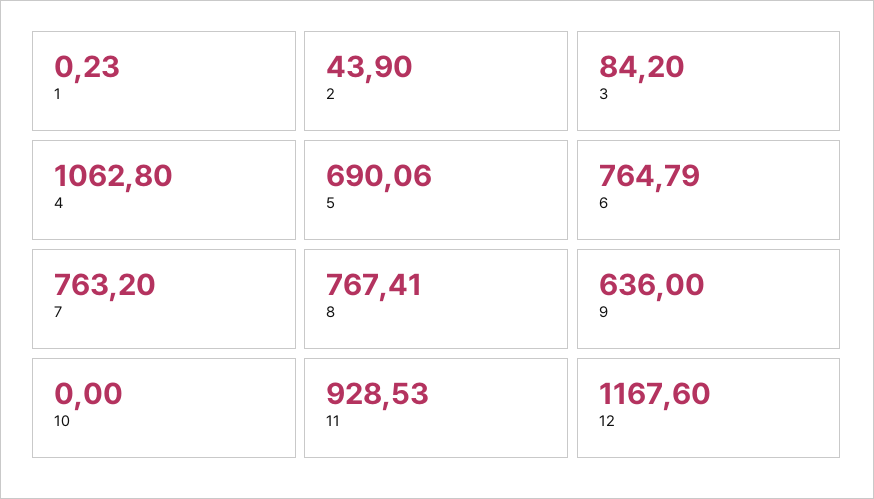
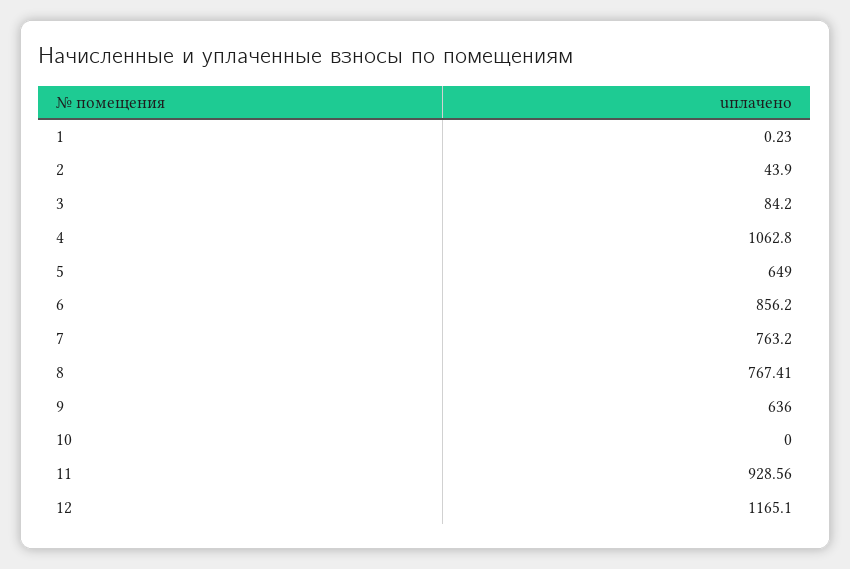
5: 690.06 -> 649
6: 764.79 -> 856.2
11: 928.53 -> 928.56
12: 1167.6 -> 1165.1

